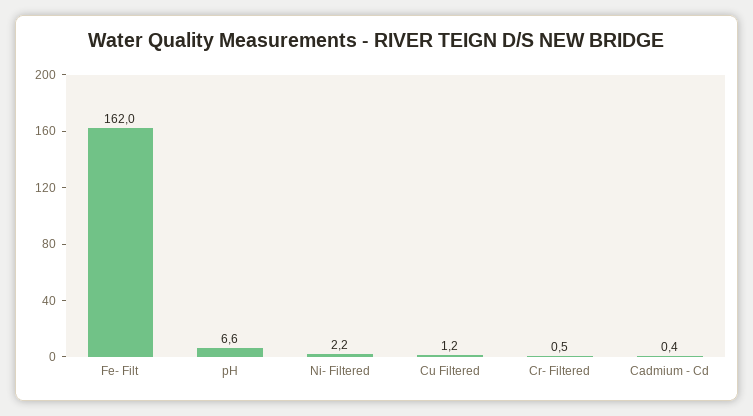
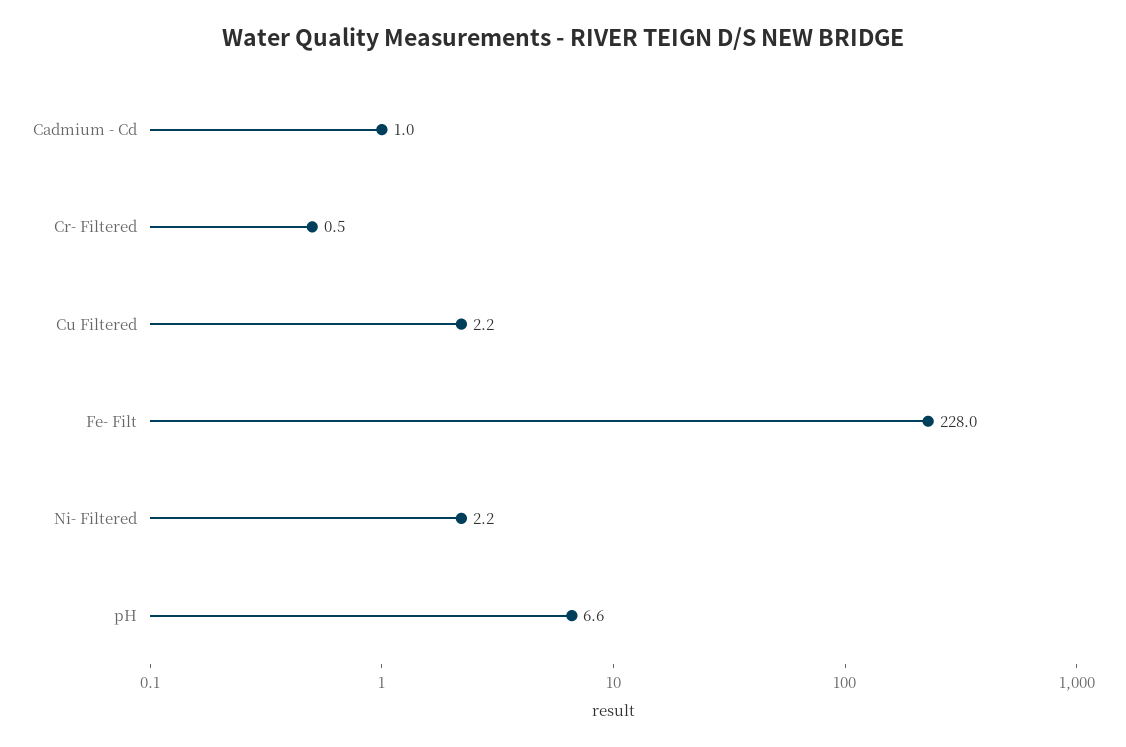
Fe- Filt: 162 -> 228
Cu Filtered: 1.2 -> 2.2
Cadmium - Cd: 0.4 -> 1

